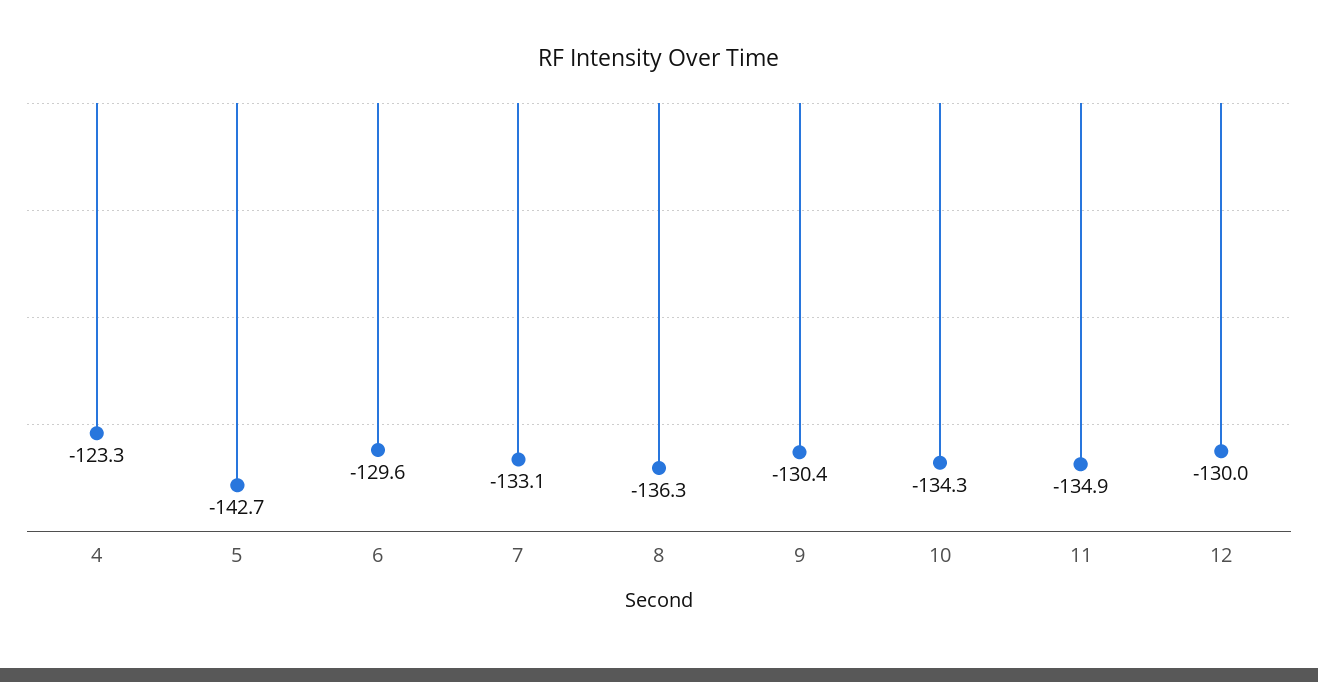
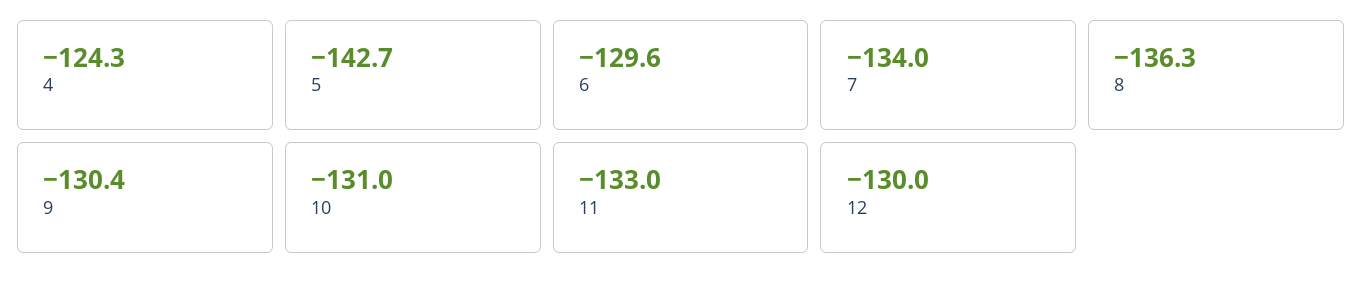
4: -123.3 -> -124.3
7: -133.1 -> -134
10: -134.3 -> -131
11: -134.9 -> -133

